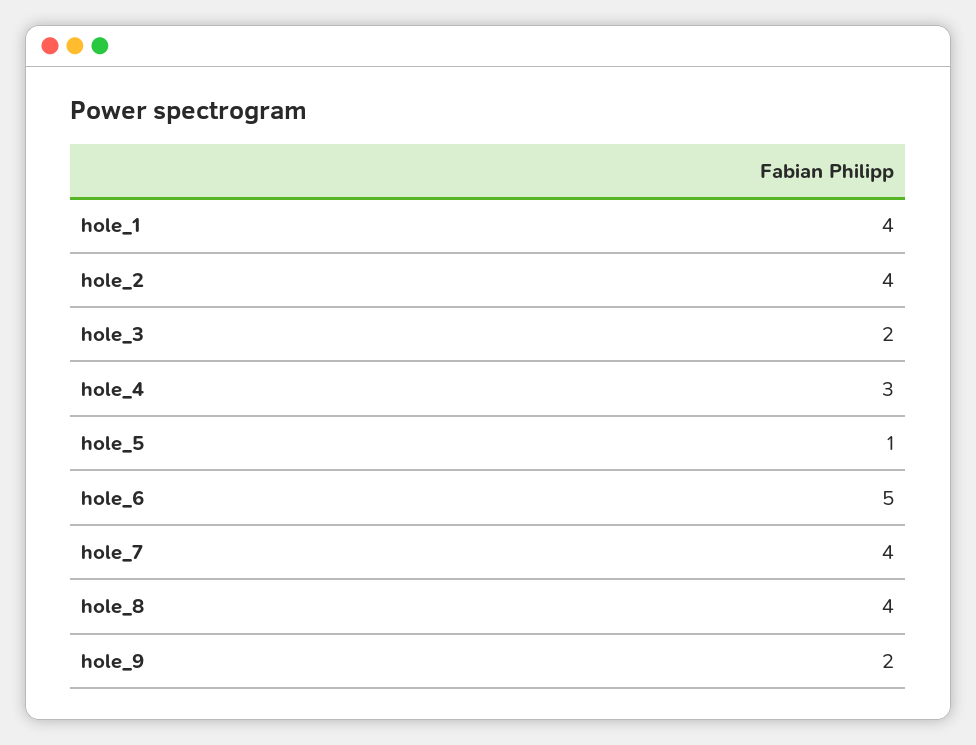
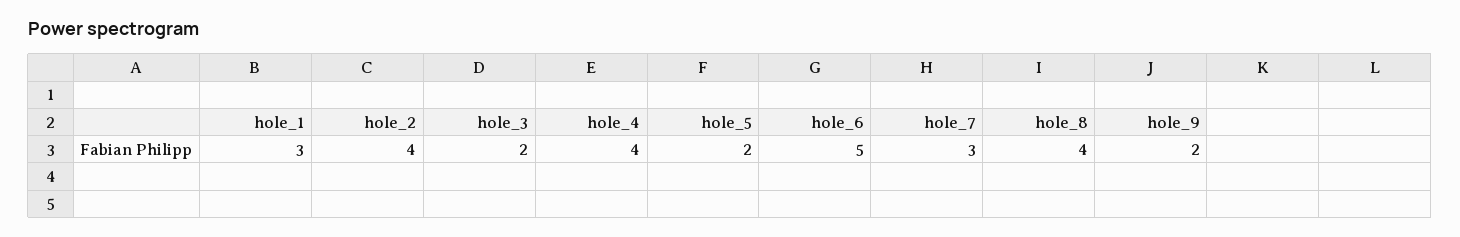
hole_1: 4 -> 3
hole_4: 3 -> 4
hole_5: 1 -> 2
hole_7: 4 -> 3

